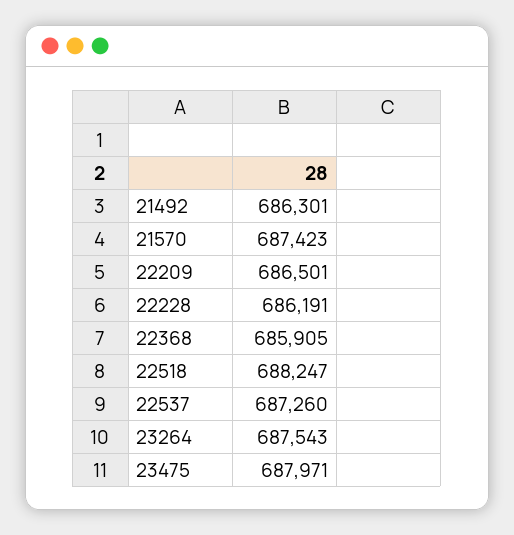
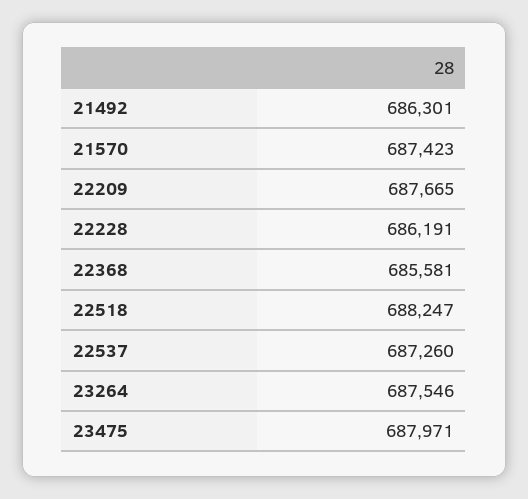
22209: 686501 -> 687665
22368: 685905 -> 685581
23264: 687543 -> 687546

